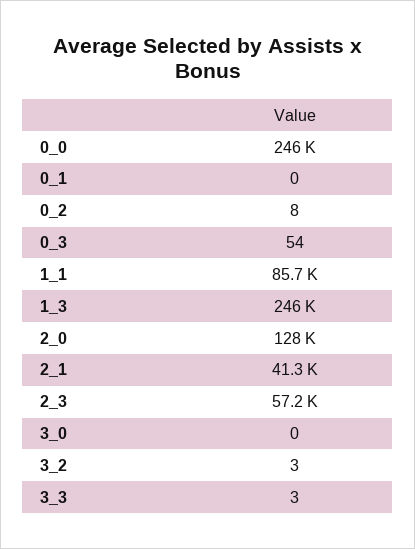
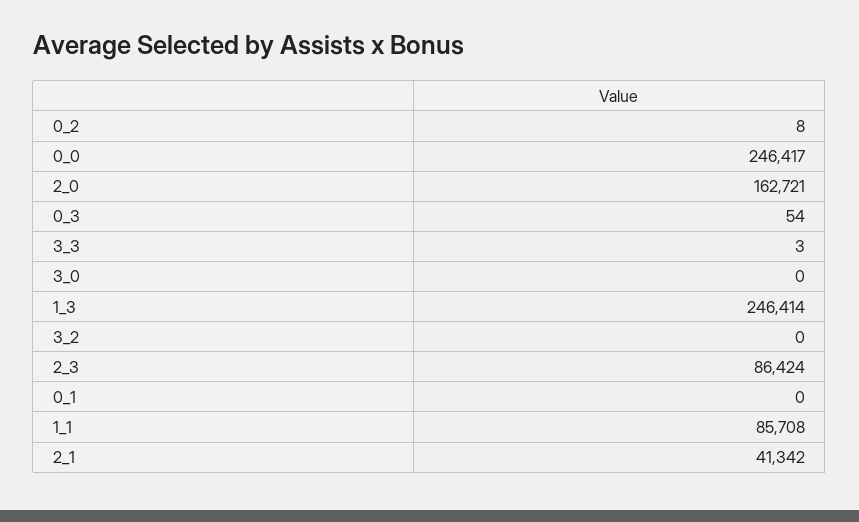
2_0: 128000 -> 162721
2_3: 57200 -> 86424
3_2: 3 -> 0

